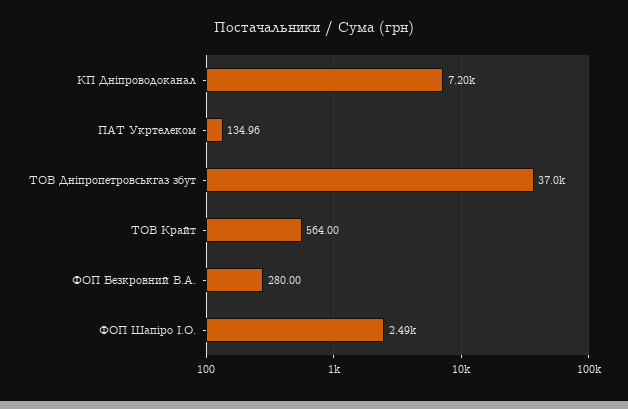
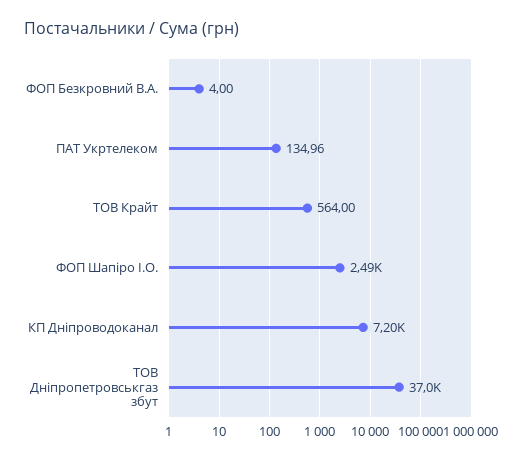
ФОП Безкровний В.А.: 280 -> 4

